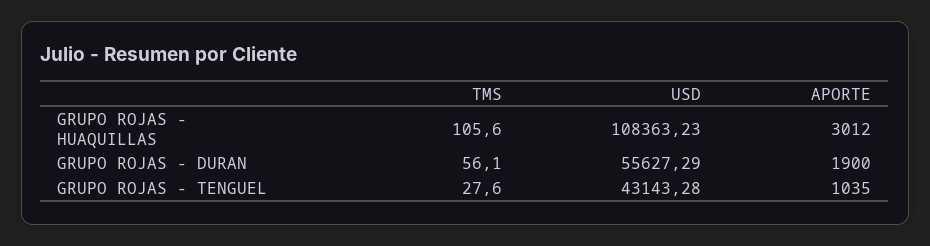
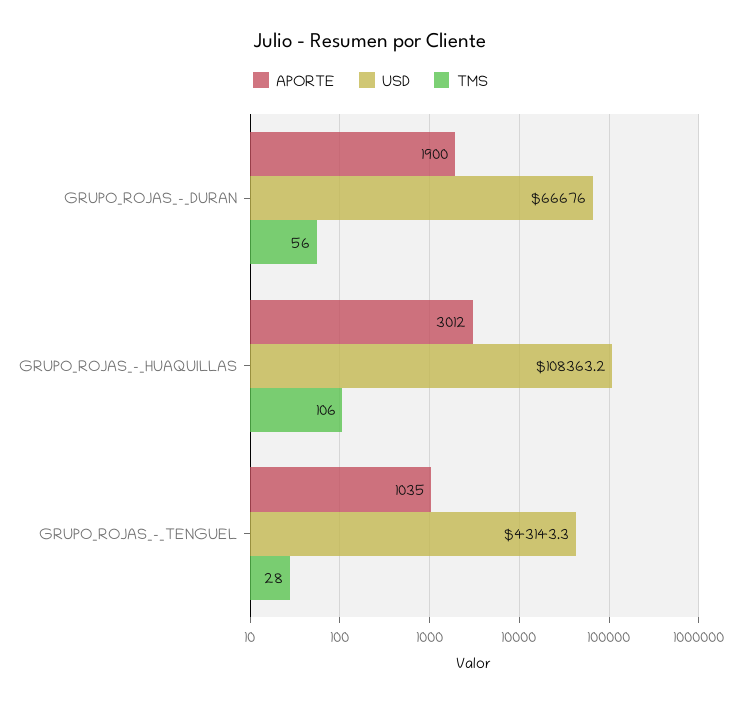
USD, GRUPO ROJAS - DURAN: 55627.29 -> 66676

